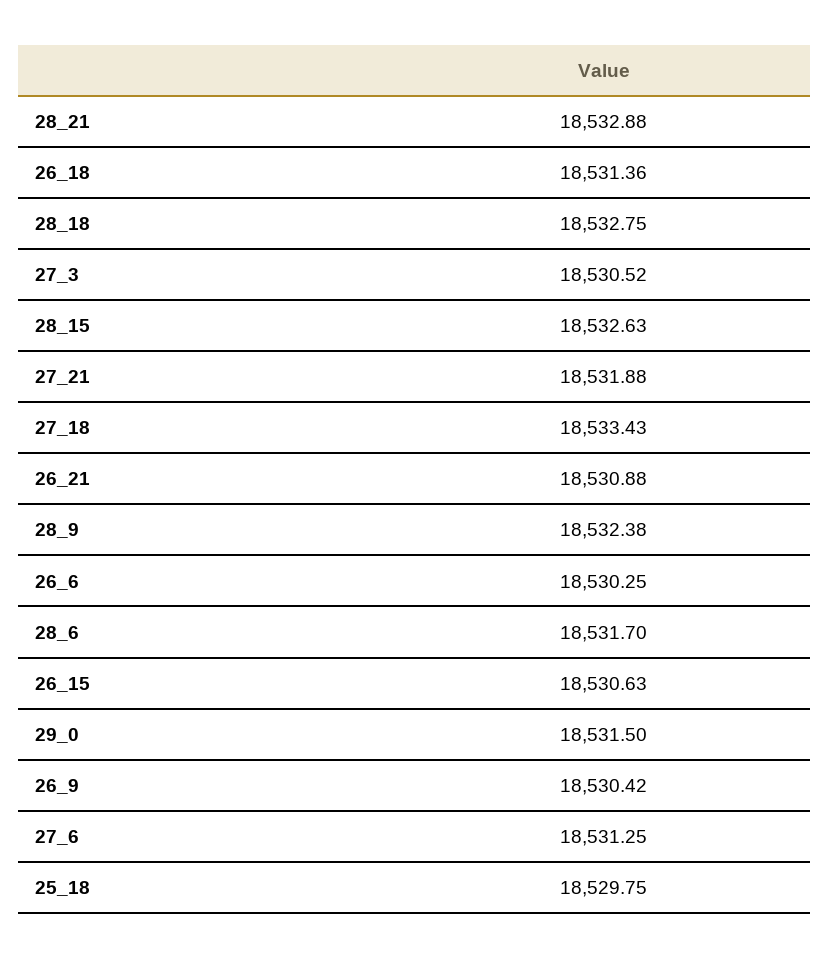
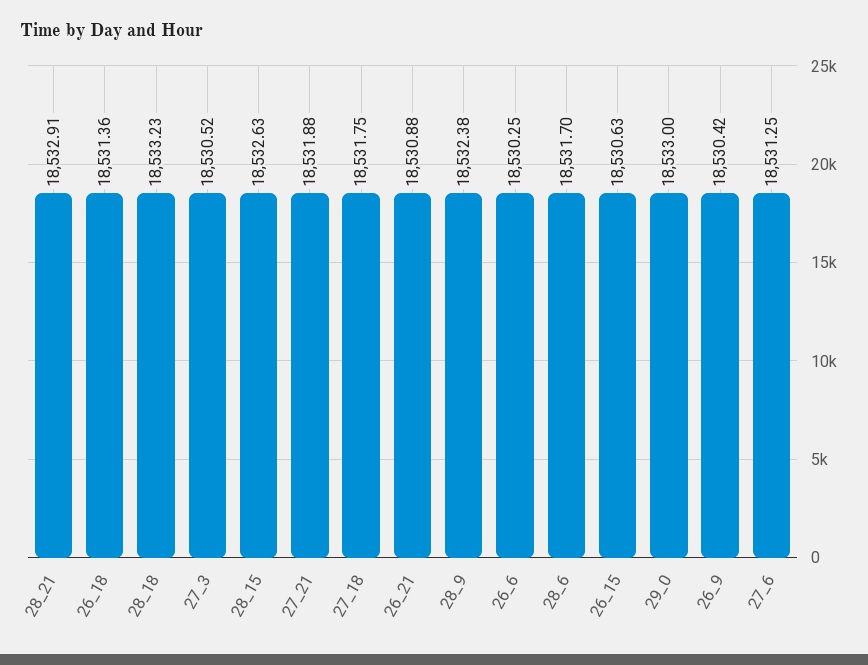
28_21: 18532.88 -> 18532.91
28_18: 18532.75 -> 18533.23
27_18: 18533.43 -> 18531.75
29_0: 18531.5 -> 18533
25_18: 18529.75 -> none

